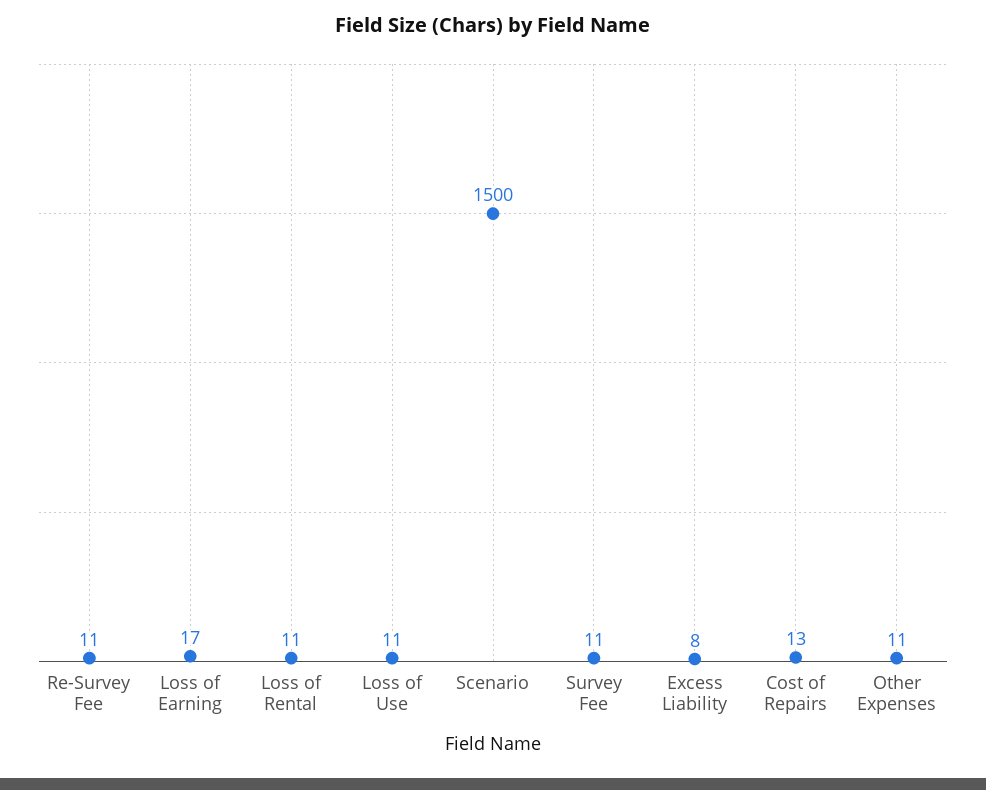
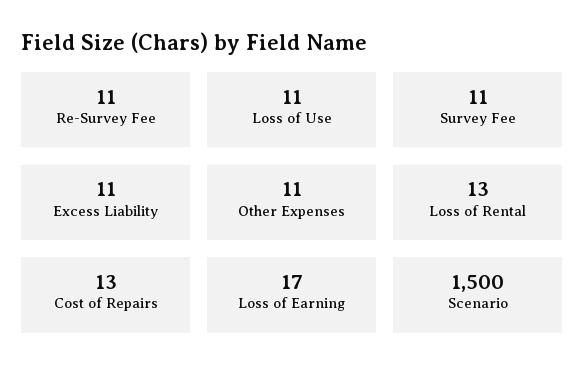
Loss of Rental: 11 -> 13
Excess Liability: 8 -> 11

